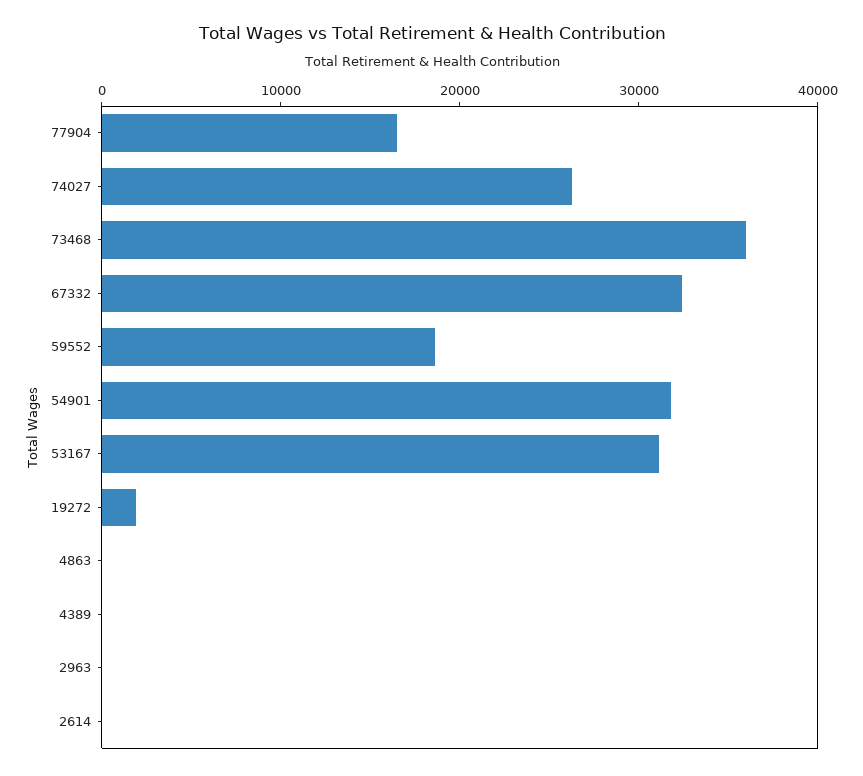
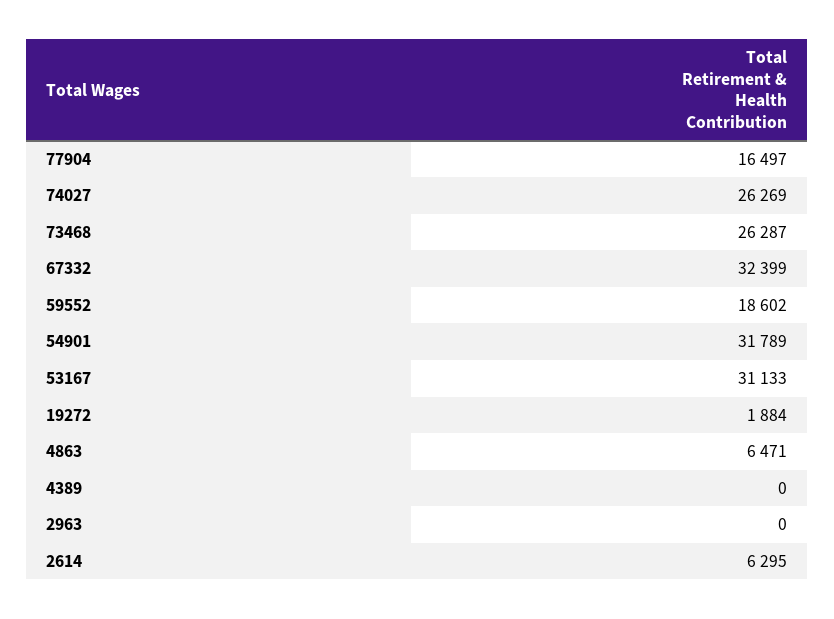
73468: 36000 -> 26287
4863: 0 -> 6471
2614: 0 -> 6295

